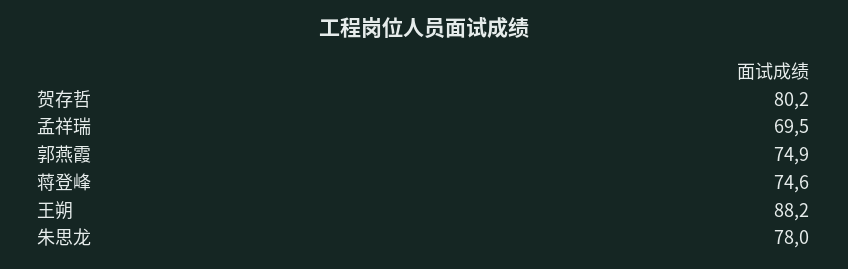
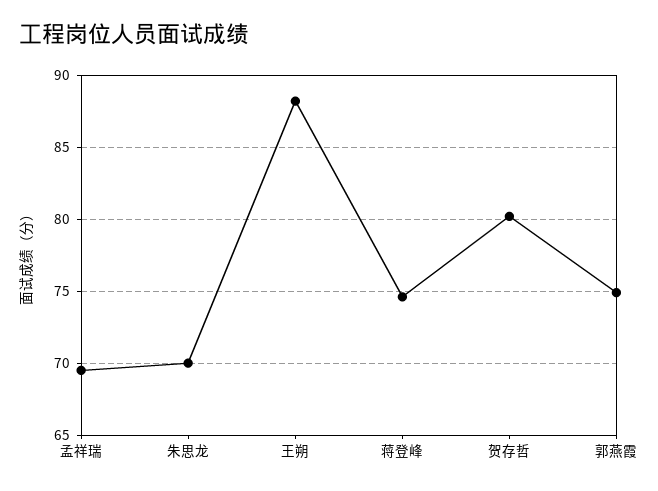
朱思龙: 78 -> 70

